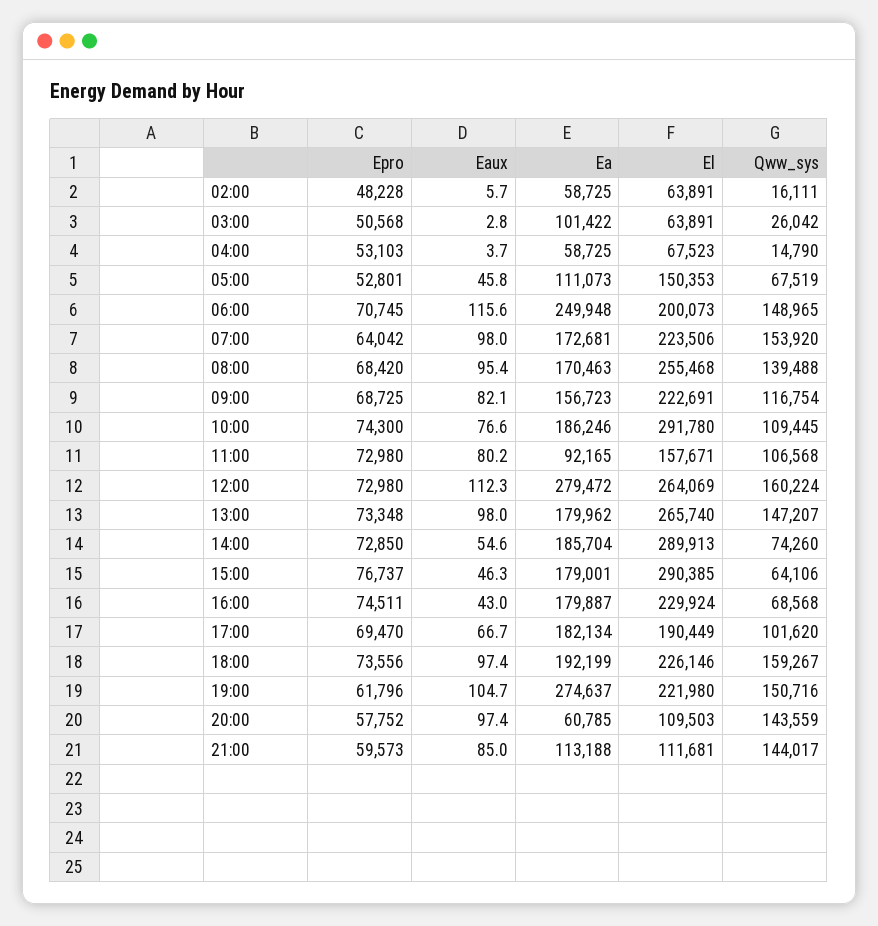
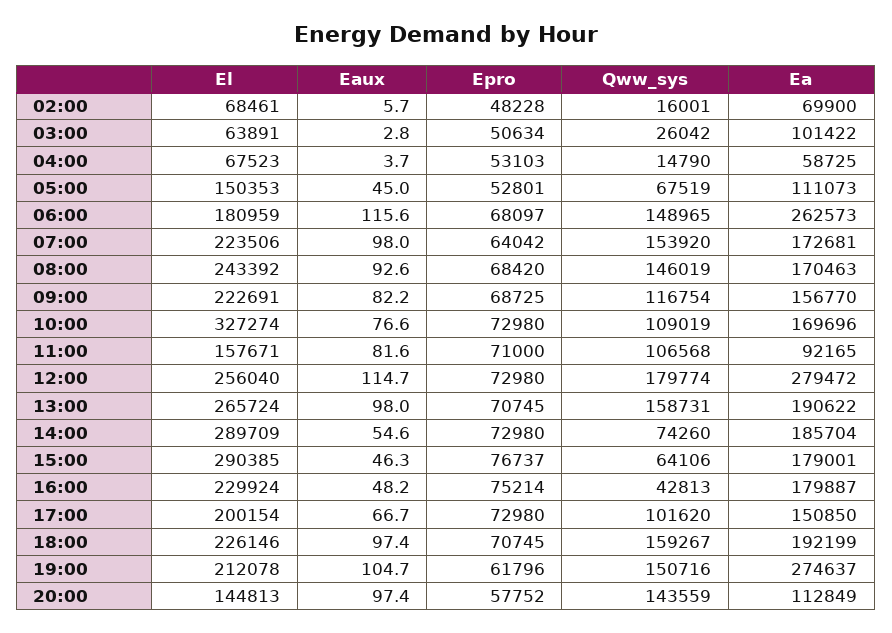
Ea, 02:00: 58725 -> 69900
El, 02:00: 63891 -> 68461
Qww_sys, 02:00: 16111 -> 16001
Epro, 03:00: 50568 -> 50634
Eaux, 05:00: 45.8 -> 45
Epro, 06:00: 70745 -> 68097
Ea, 06:00: 249948 -> 262573
El, 06:00: 200073 -> 180959
Eaux, 08:00: 95.4 -> 92.6
El, 08:00: 255468 -> 243392
Qww_sys, 08:00: 139488 -> 146019
Eaux, 09:00: 82.1 -> 82.2
Ea, 09:00: 156723 -> 156770
Epro, 10:00: 74300 -> 72980
Ea, 10:00: 186246 -> 169696
El, 10:00: 291780 -> 327274
Qww_sys, 10:00: 109445 -> 109019
Epro, 11:00: 72980 -> 71000
Eaux, 11:00: 80.2 -> 81.6
Eaux, 12:00: 112.3 -> 114.7
El, 12:00: 264069 -> 256040
Qww_sys, 12:00: 160224 -> 179774
Epro, 13:00: 73348 -> 70745
Ea, 13:00: 179962 -> 190622
El, 13:00: 265740 -> 265724
Qww_sys, 13:00: 147207 -> 158731
Epro, 14:00: 72850 -> 72980
El, 14:00: 289913 -> 289709
Epro, 16:00: 74511 -> 75214
Eaux, 16:00: 43 -> 48.2
Qww_sys, 16:00: 68568 -> 42813
Epro, 17:00: 69470 -> 72980
Ea, 17:00: 182134 -> 150850
El, 17:00: 190449 -> 200154
Epro, 18:00: 73556 -> 70745
El, 19:00: 221980 -> 212078
Ea, 20:00: 60785 -> 112849
El, 20:00: 109503 -> 144813
Epro, 21:00: 59573 -> none
Eaux, 21:00: 85 -> none
Ea, 21:00: 113188 -> none
El, 21:00: 111681 -> none
Qww_sys, 21:00: 144017 -> none

